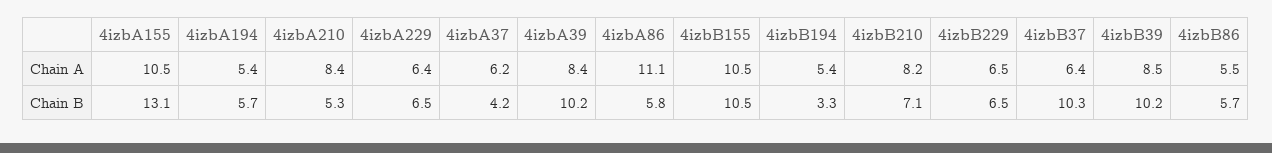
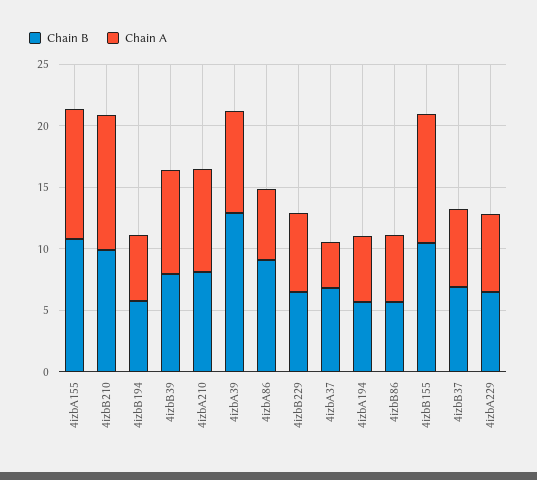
Chain A, 4izbA37: 6.2 -> 4
Chain A, 4izbA86: 11.1 -> 6
Chain A, 4izbB210: 8.2 -> 11
Chain B, 4izbA155: 13.1 -> 11
Chain B, 4izbA210: 5.3 -> 8
Chain B, 4izbA37: 4.2 -> 7
Chain B, 4izbA39: 10.2 -> 13
Chain B, 4izbA86: 5.8 -> 9
Chain B, 4izbB194: 3.3 -> 6
Chain B, 4izbB210: 7.1 -> 10
Chain B, 4izbB37: 10.3 -> 7
Chain B, 4izbB39: 10.2 -> 8

